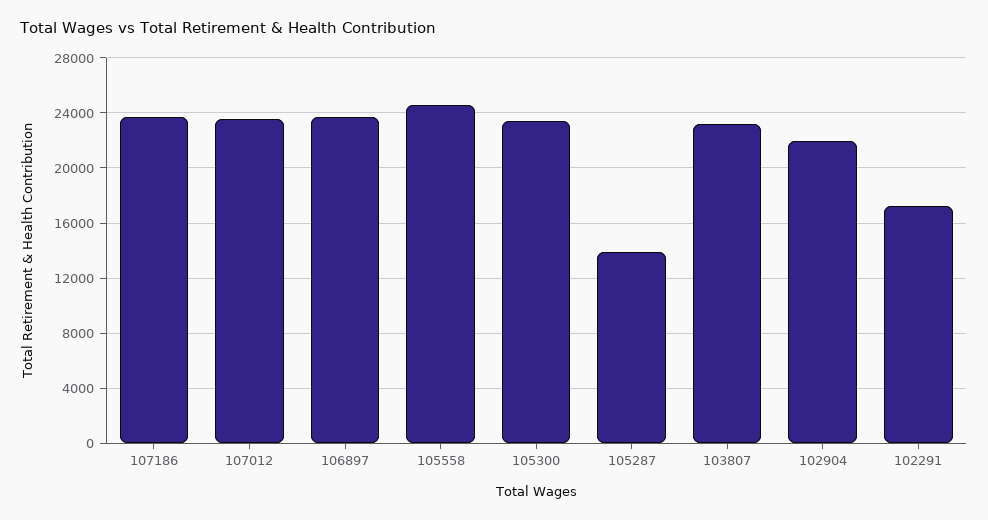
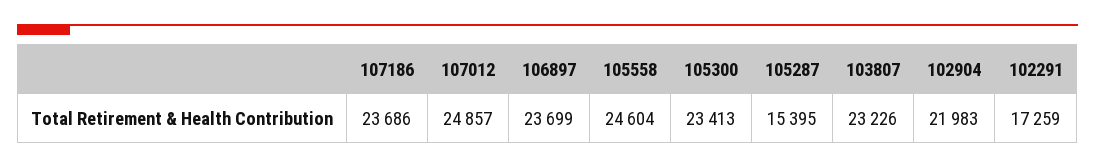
107012: 23500 -> 24857
105287: 14000 -> 15395

